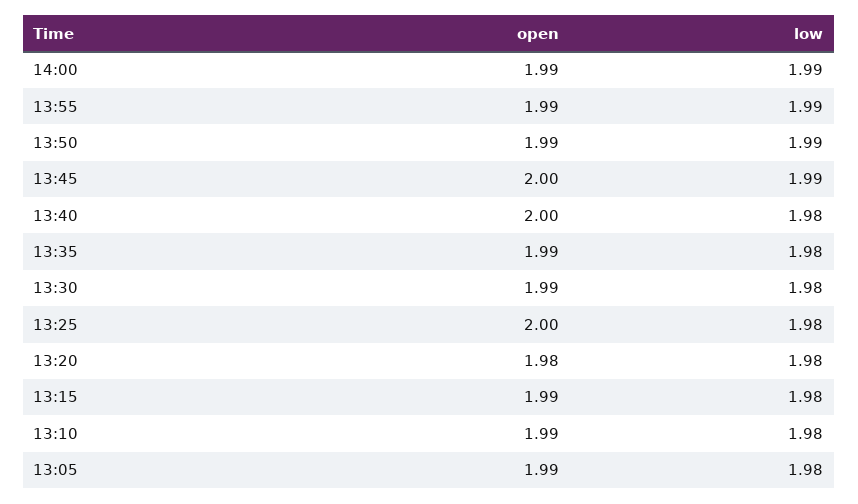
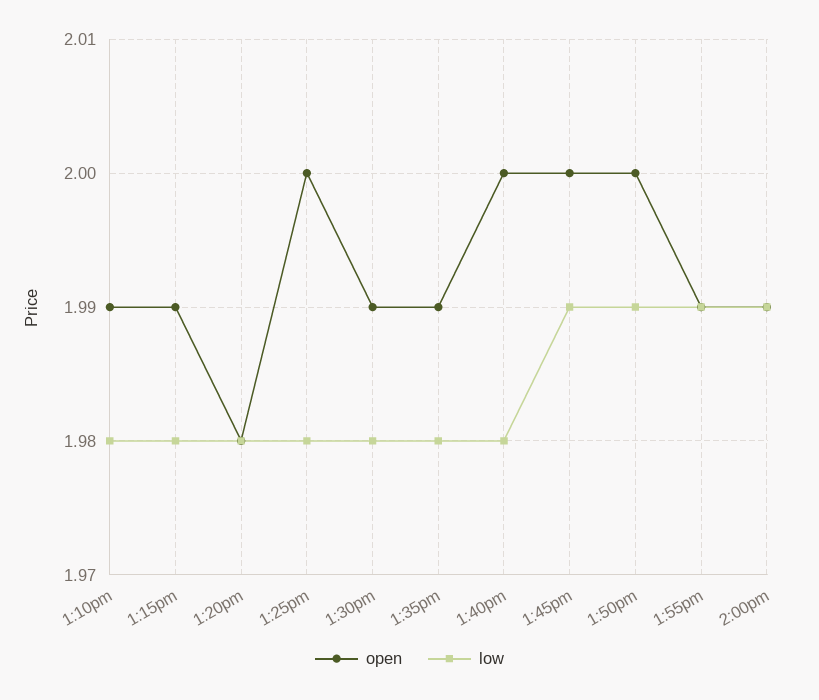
open, 13:50: 1.99 -> 2
open, 13:05: 1.99 -> none
low, 13:05: 1.98 -> none

